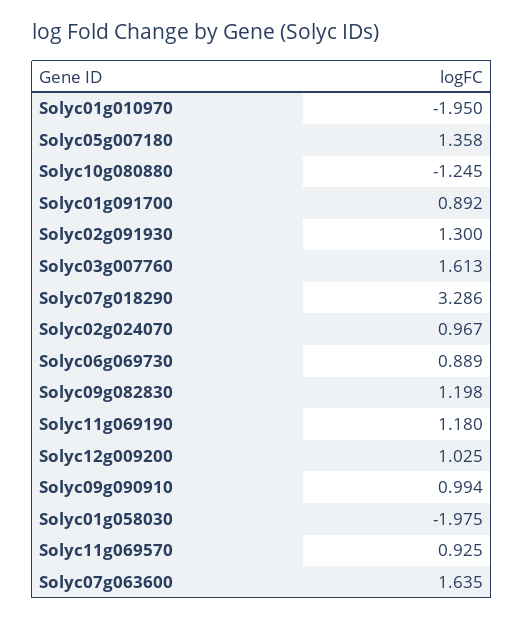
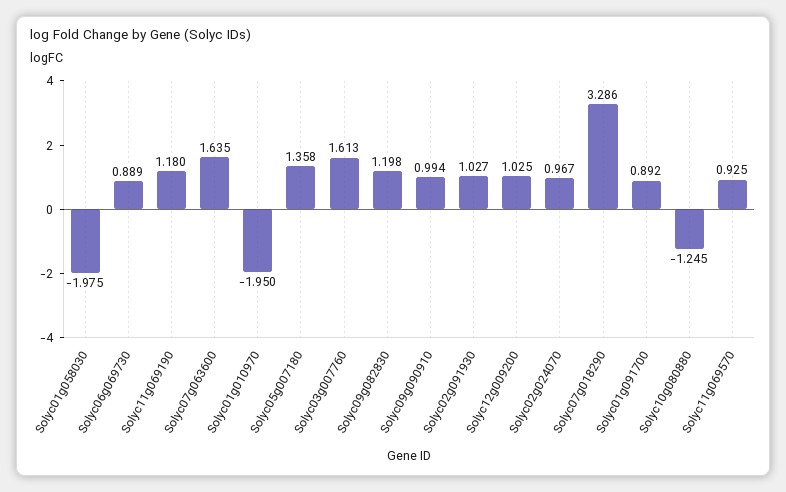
Solyc02g091930: 1.3 -> 1.027

